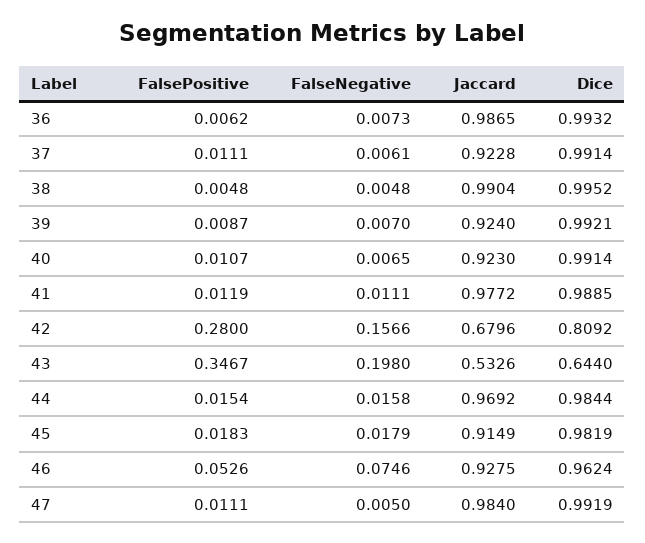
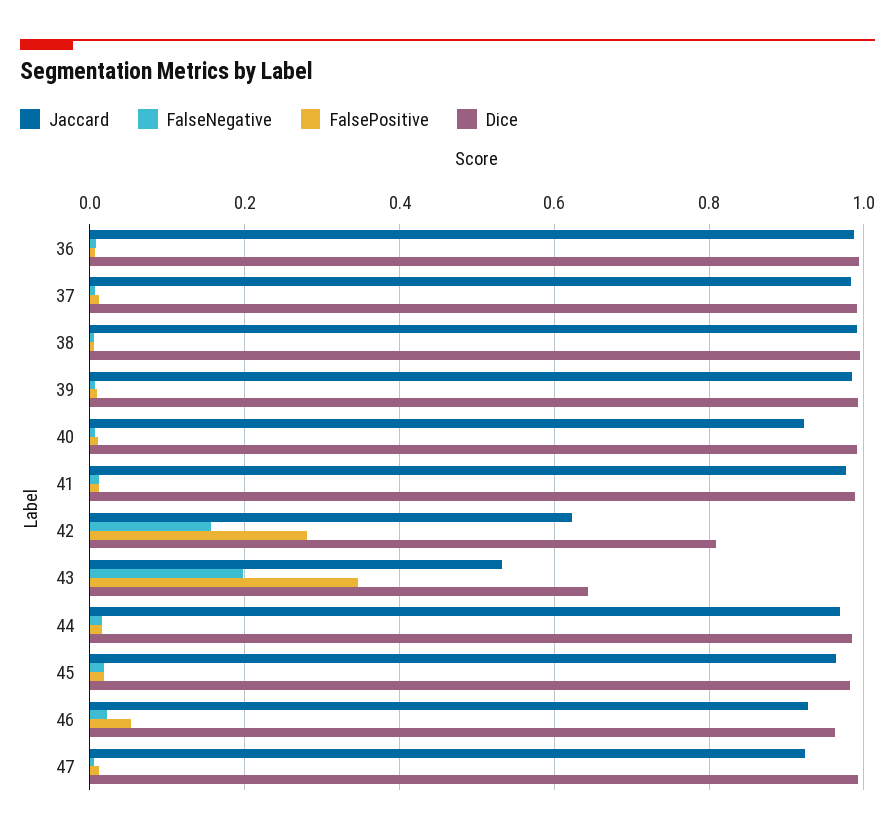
Jaccard, 37: 0.9228 -> 0.98
Jaccard, 39: 0.924 -> 0.98
Jaccard, 42: 0.6796 -> 0.62
Jaccard, 45: 0.9149 -> 0.96
FalseNegative, 46: 0.0746 -> 0.02
Jaccard, 47: 0.984 -> 0.92

